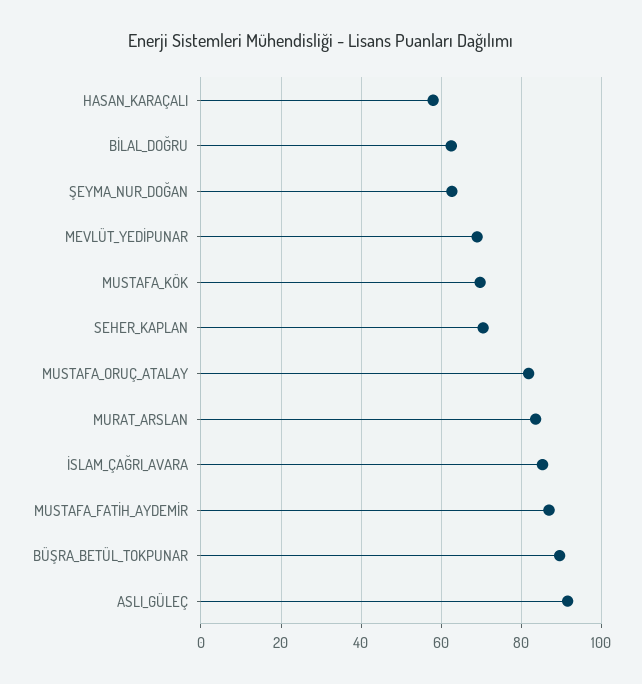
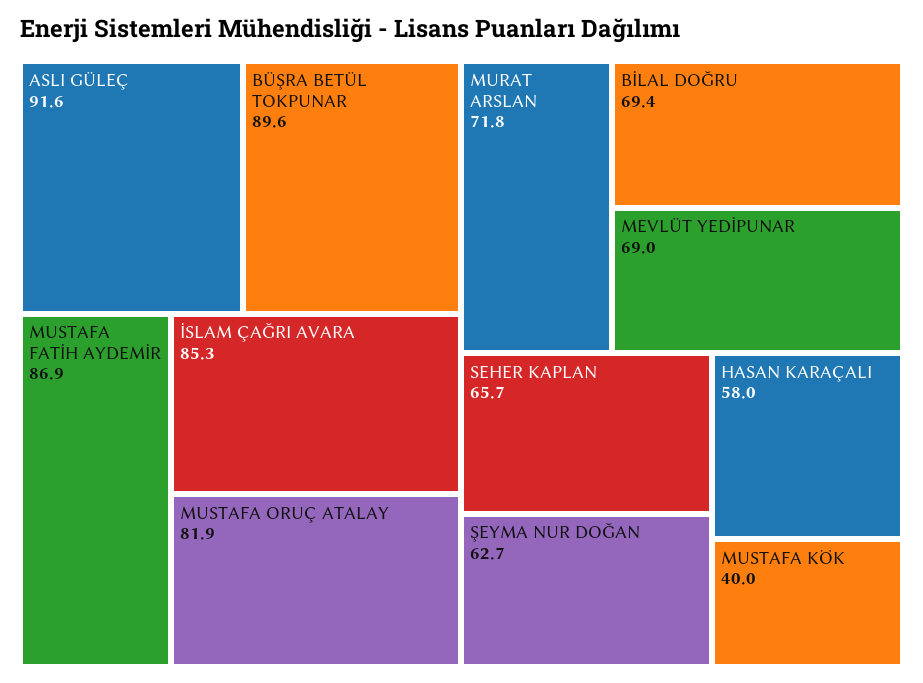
BİLAL_DOĞRU: 62 -> 69.4
MUSTAFA_KÖK: 70 -> 40
SEHER_KAPLAN: 70 -> 65.7
MURAT_ARSLAN: 84 -> 71.8

